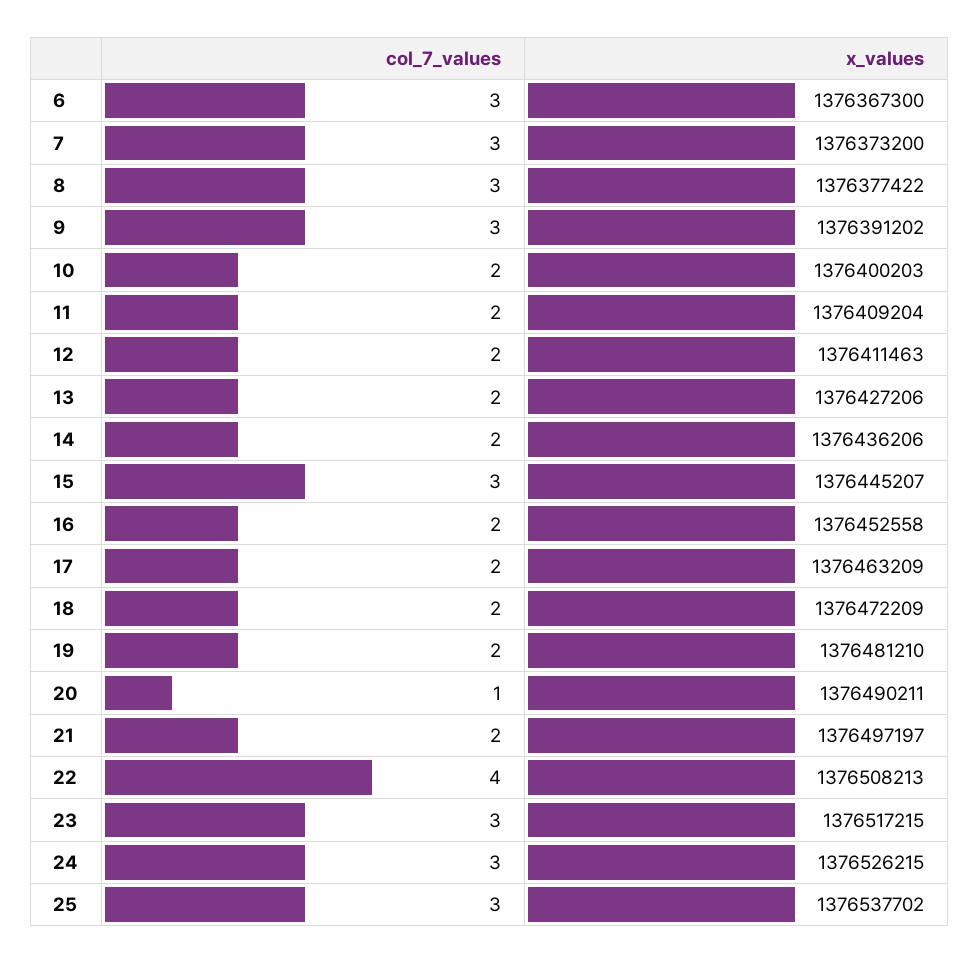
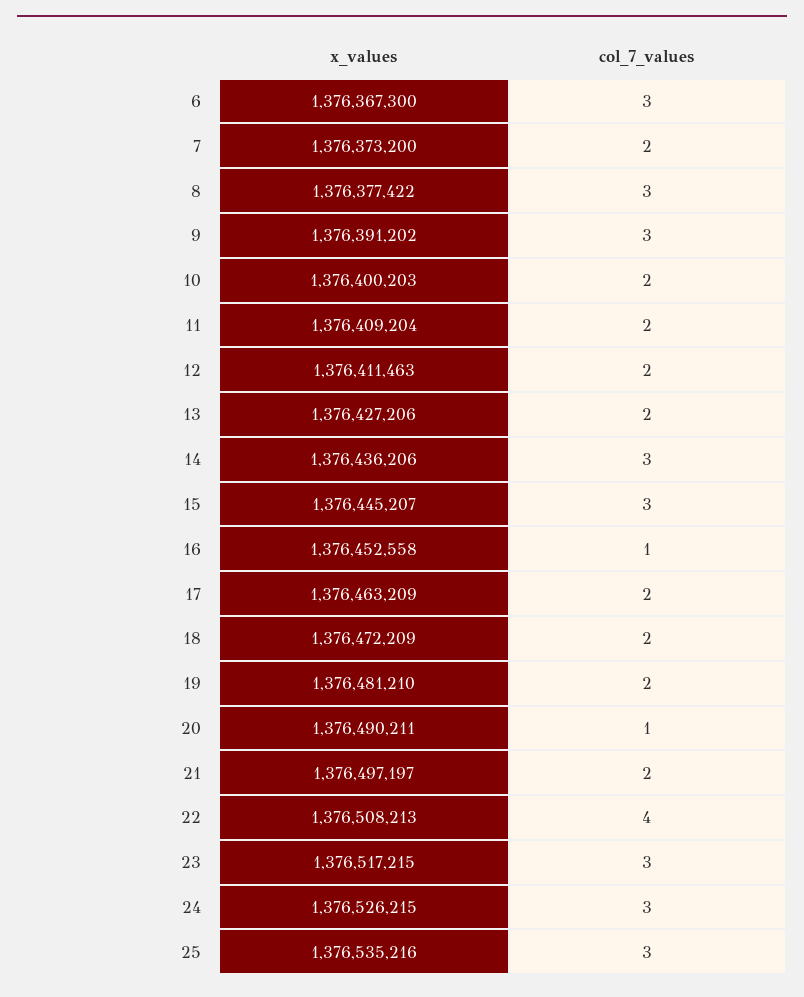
col_7_values, 7: 3 -> 2
col_7_values, 14: 2 -> 3
col_7_values, 16: 2 -> 1
x_values, 25: 1376537702 -> 1376535216

